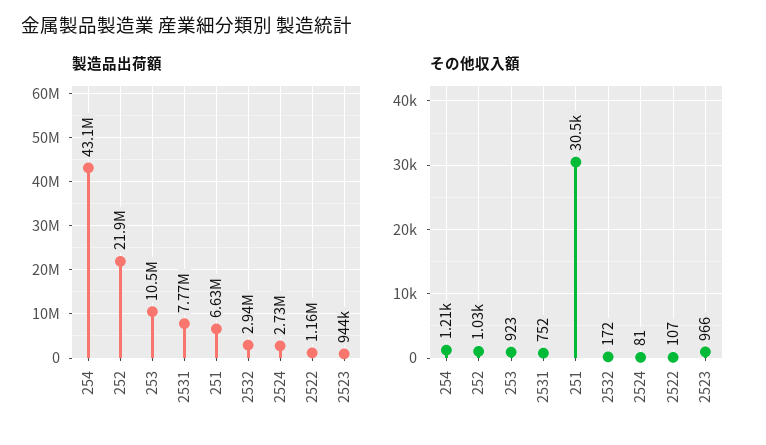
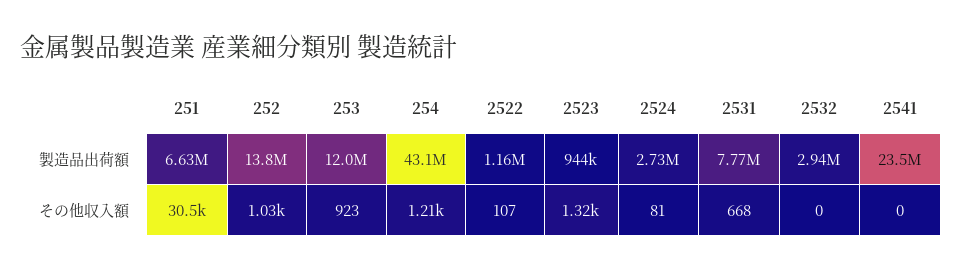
製造品出荷額, 252: 21900000 -> 13800000
製造品出荷額, 253: 10500000 -> 12000000
その他収入額, 2531: 752 -> 668
その他収入額, 2532: 172 -> 0
その他収入額, 2523: 966 -> 1320
製造品出荷額, 2541: none -> 23500000
その他収入額, 2541: none -> 0

